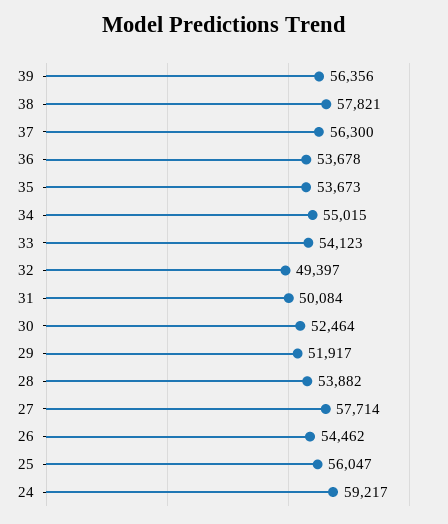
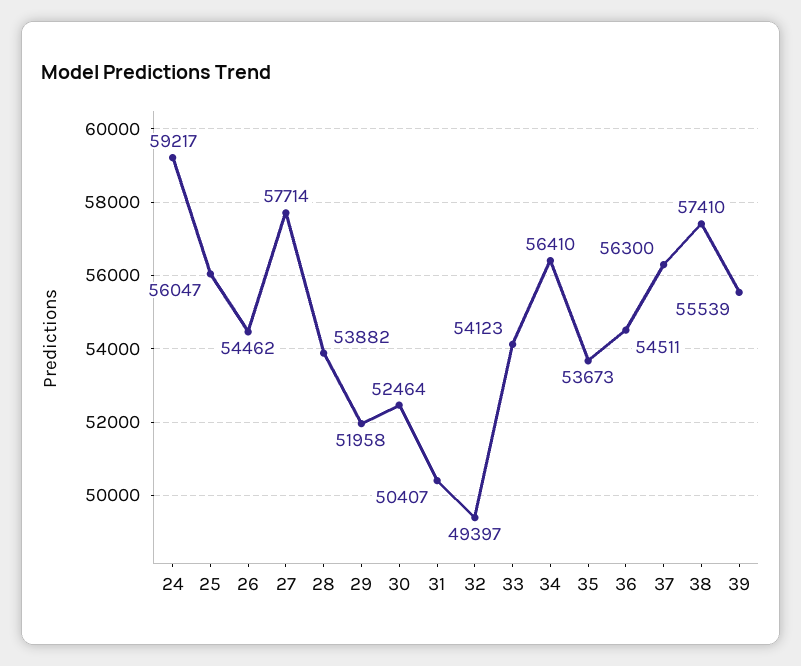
39: 56356 -> 55539
38: 57821 -> 57410
36: 53678 -> 54511
34: 55015 -> 56410
31: 50084 -> 50407
29: 51917 -> 51958

